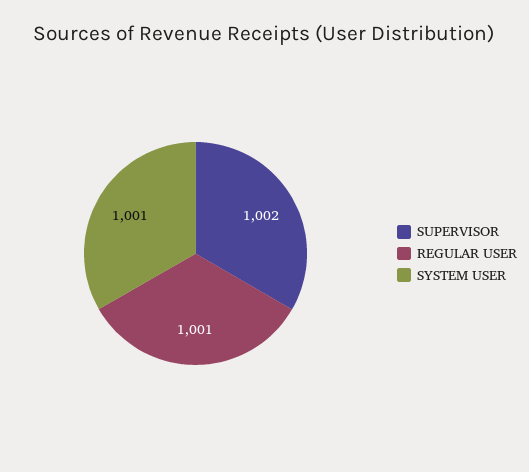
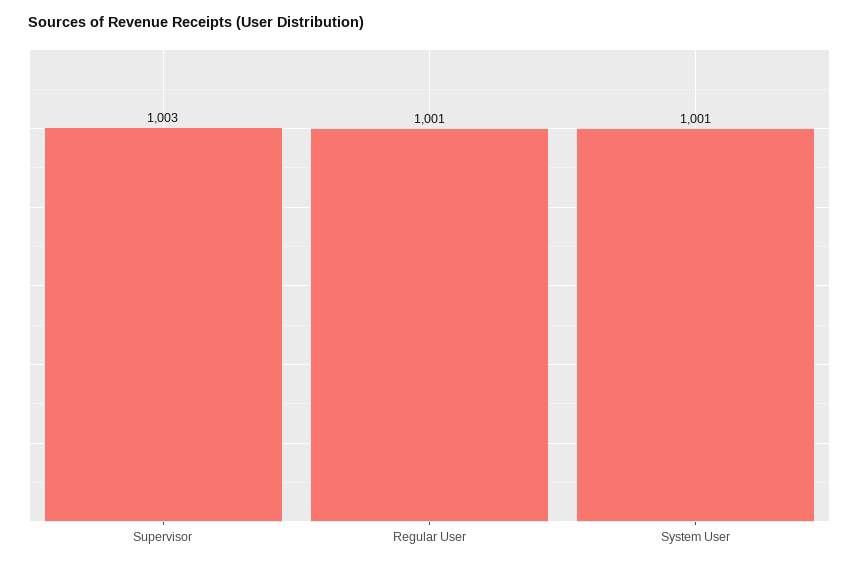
SUPERVISOR: 1002 -> 1003

